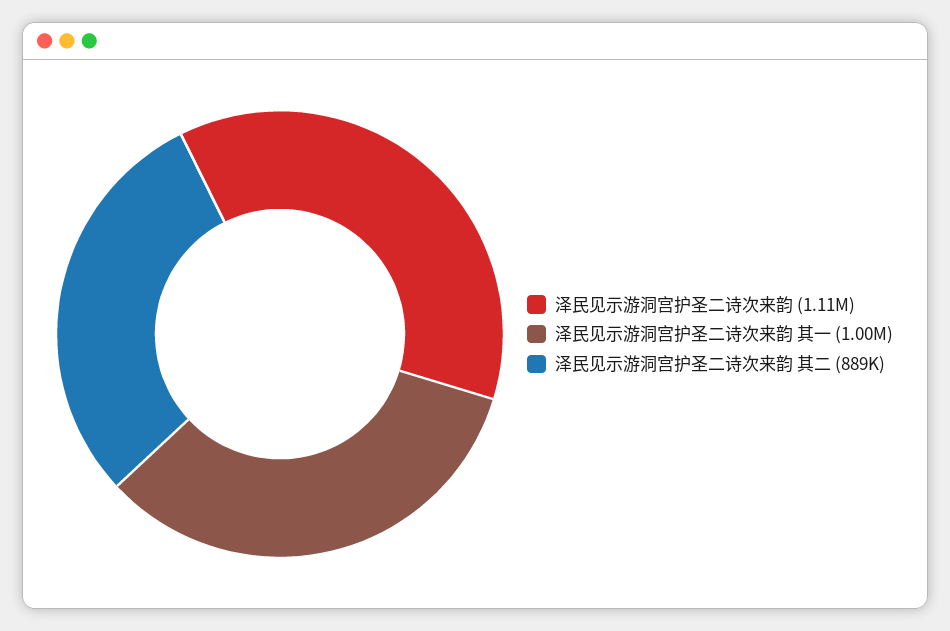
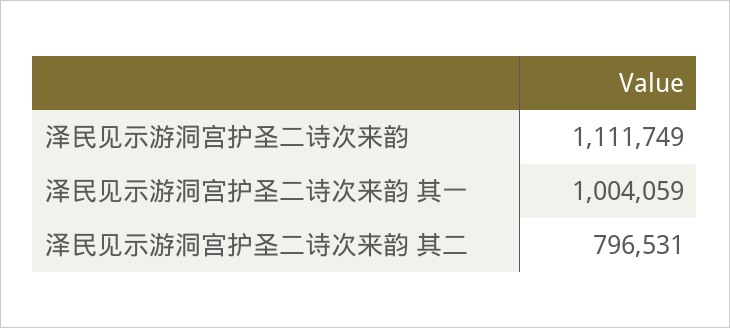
泽民见示游洞宫护圣二诗次来韵 其二: 889000 -> 796531

